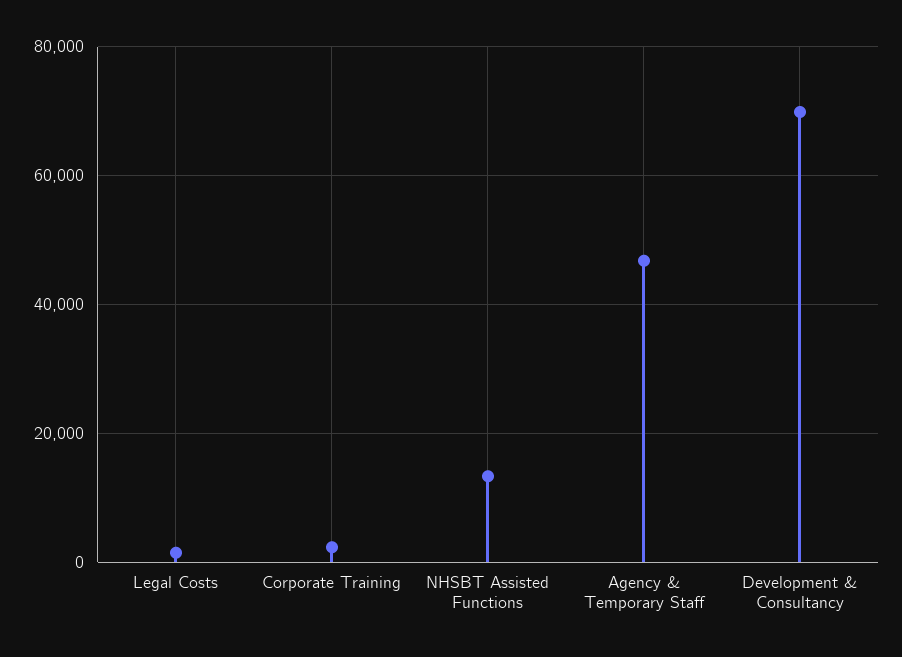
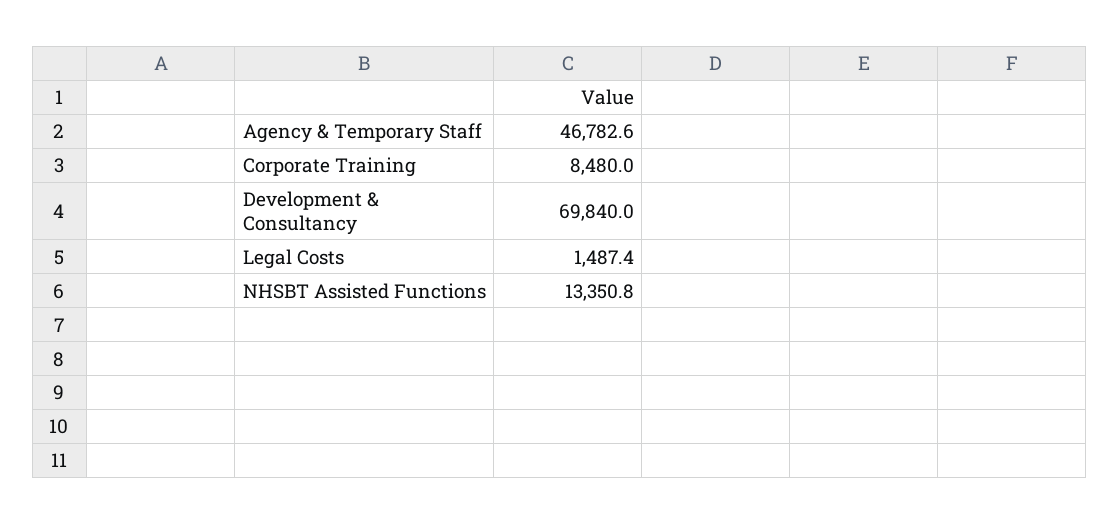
Corporate Training: 2000 -> 8480

